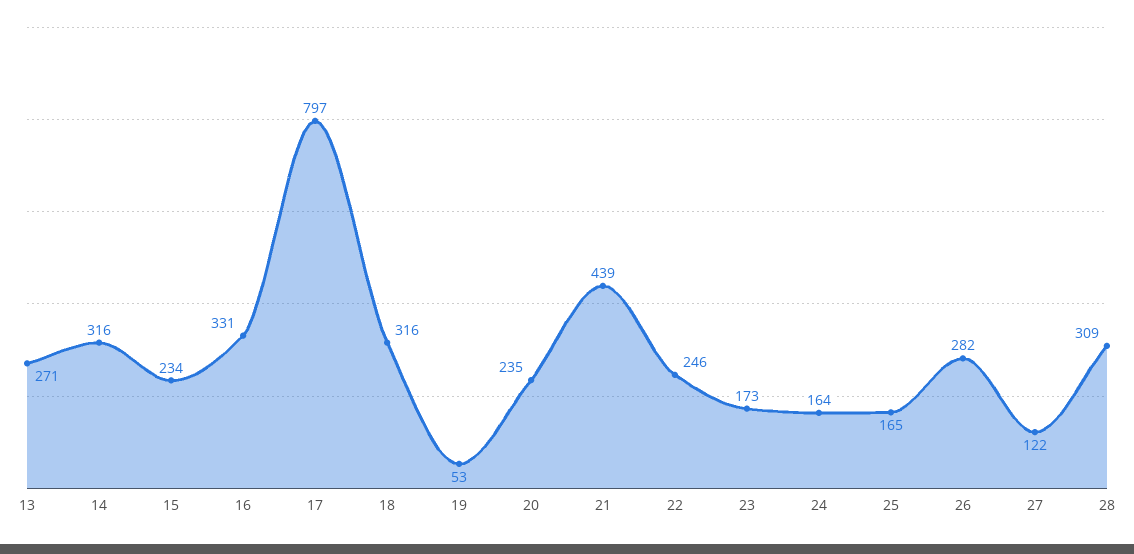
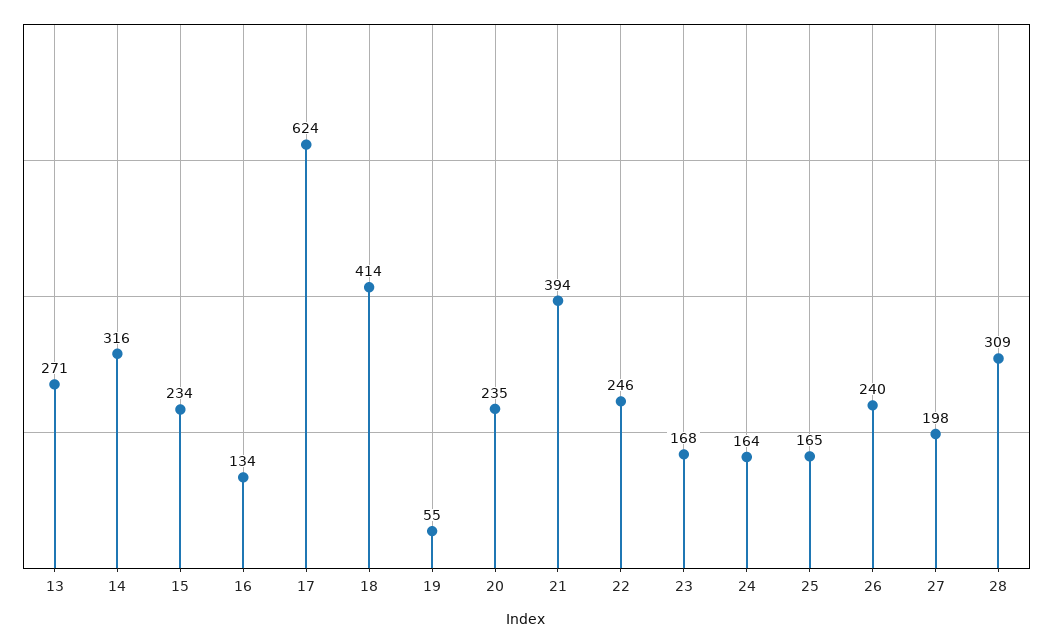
16: 331 -> 134
17: 797 -> 624
18: 316 -> 414
19: 53 -> 55
21: 439 -> 394
23: 173 -> 168
26: 282 -> 240
27: 122 -> 198

